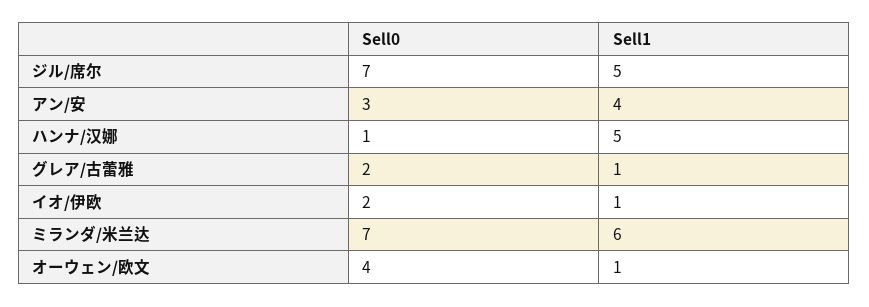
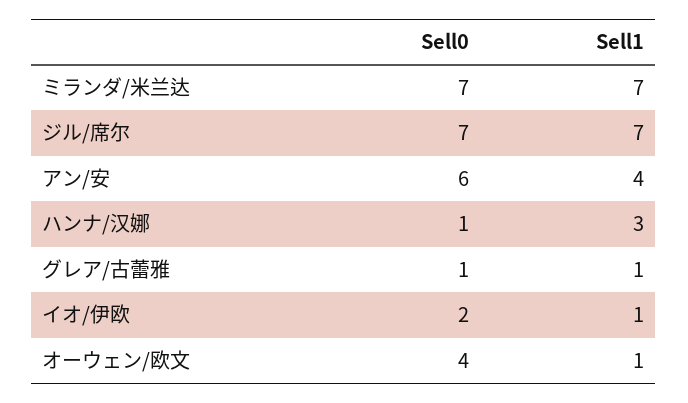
Sell1, ジル/席尔: 5 -> 7
Sell0, アン/安: 3 -> 6
Sell1, ハンナ/汉娜: 5 -> 3
Sell0, グレア/古蕾雅: 2 -> 1
Sell1, ミランダ/米兰达: 6 -> 7

